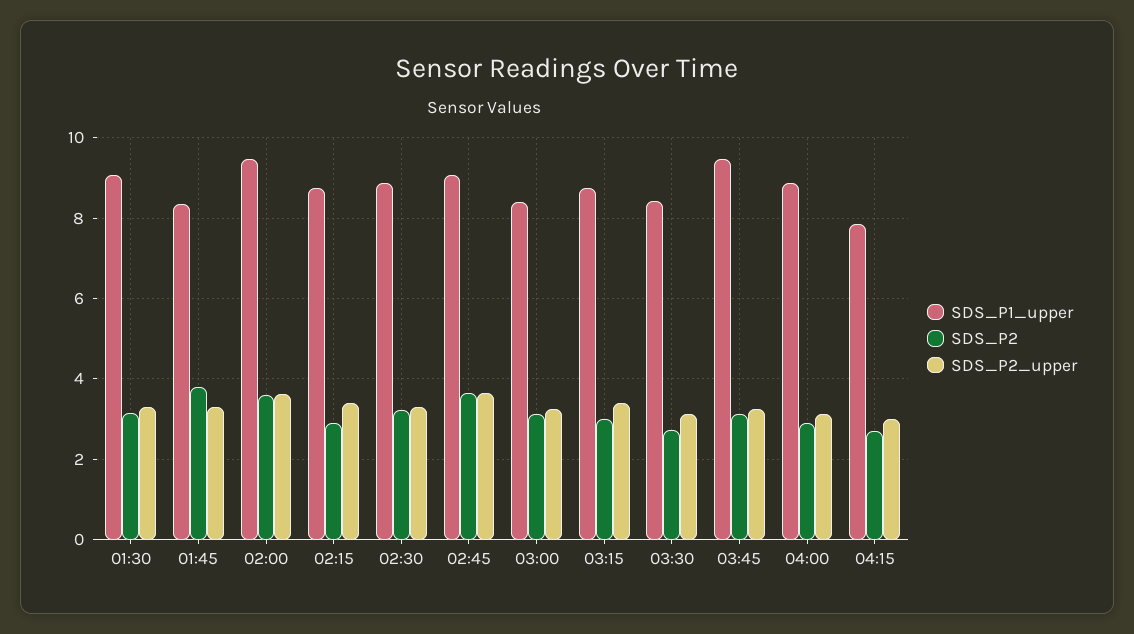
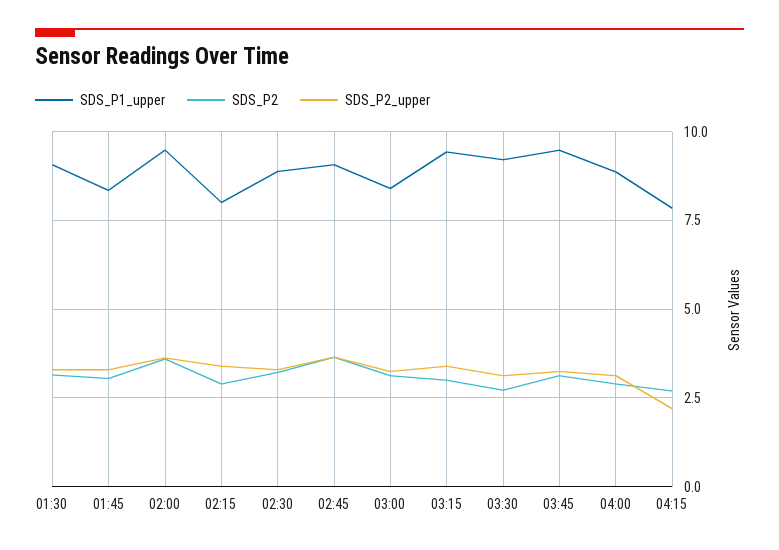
SDS_P2, 01:45: 3.8 -> 3
SDS_P1_upper, 02:15: 8.8 -> 8
SDS_P1_upper, 03:15: 8.8 -> 9.5
SDS_P1_upper, 03:30: 8.4 -> 9.25
SDS_P2_upper, 04:15: 3 -> 2.25

